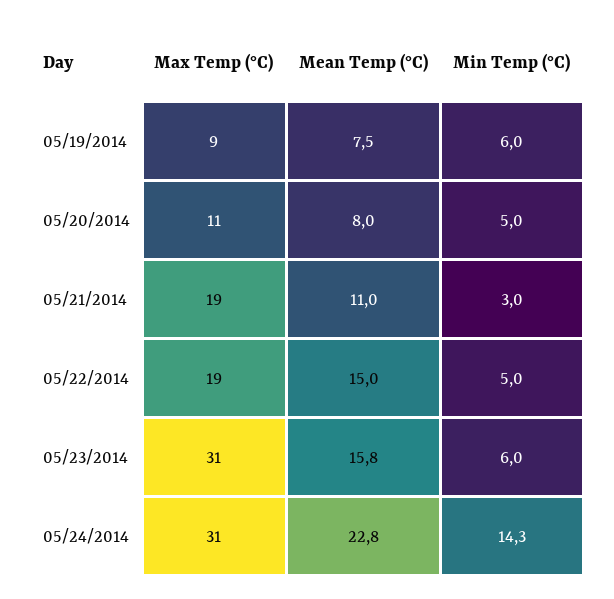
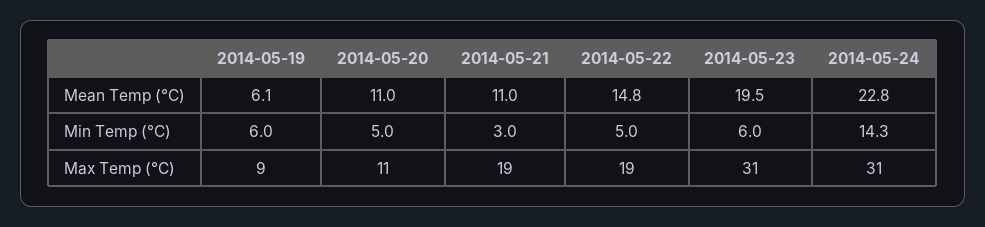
Mean Temp (°C), 05/19/2014: 7.5 -> 6.1
Mean Temp (°C), 05/20/2014: 8 -> 11
Mean Temp (°C), 05/22/2014: 15 -> 14.8
Mean Temp (°C), 05/23/2014: 15.8 -> 19.5

